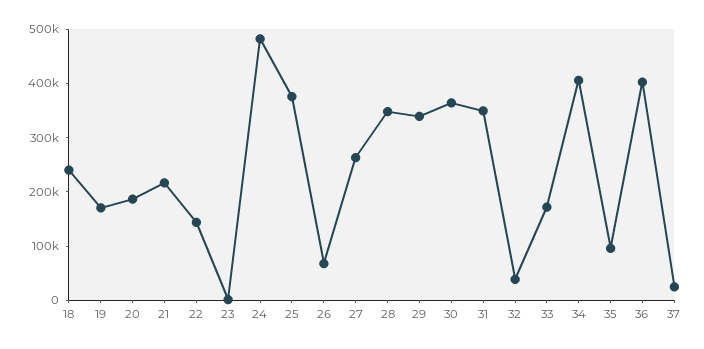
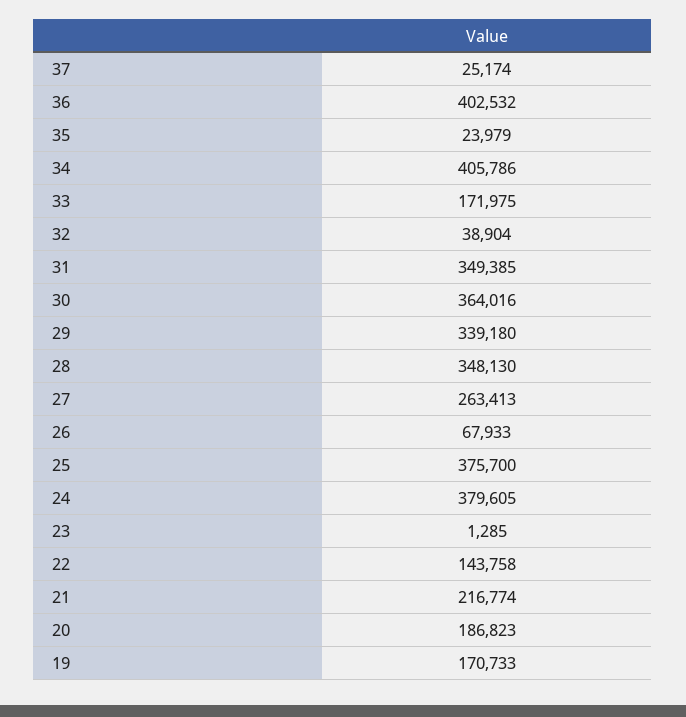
18: 240000 -> none
24: 480000 -> 379605
35: 100000 -> 23979

